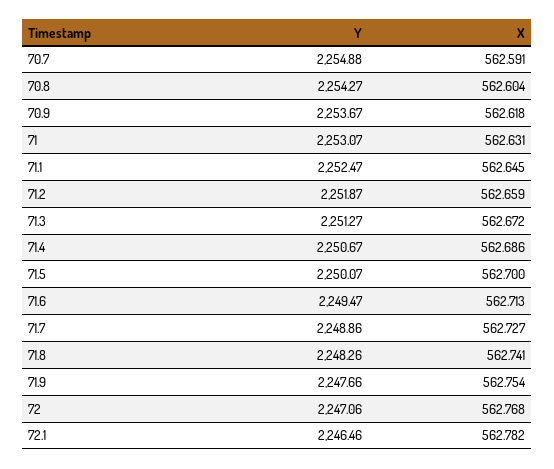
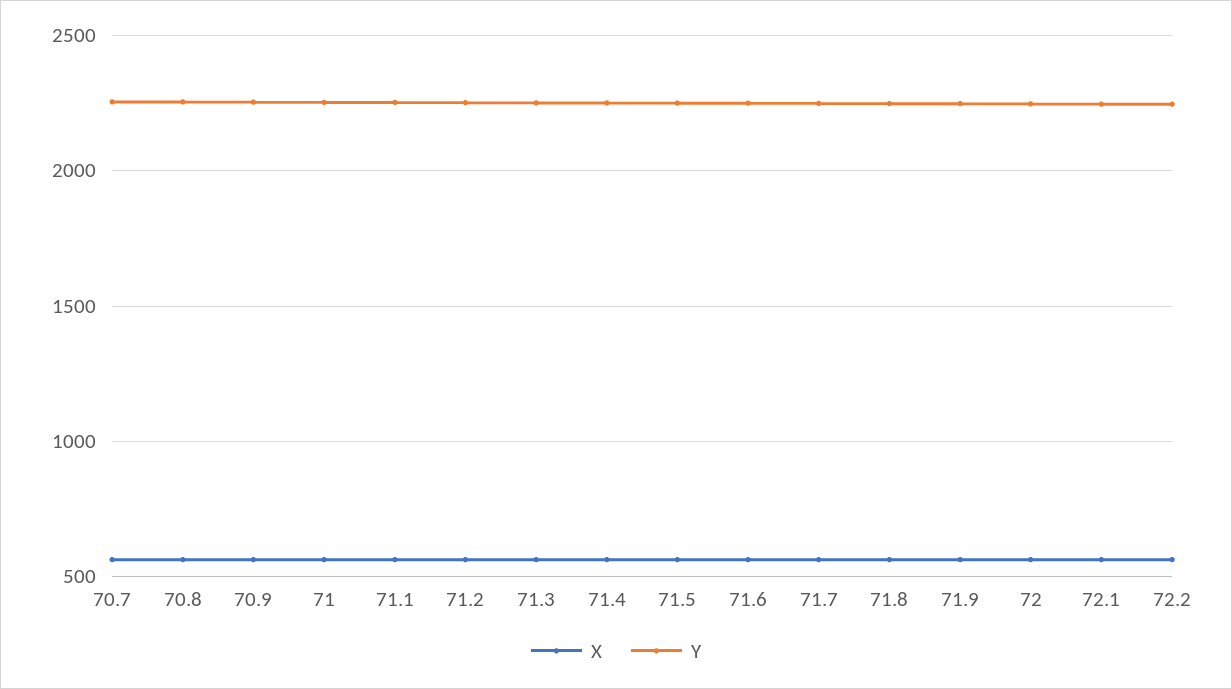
X, 72.2: none -> 550
Y, 72.2: none -> 2250

